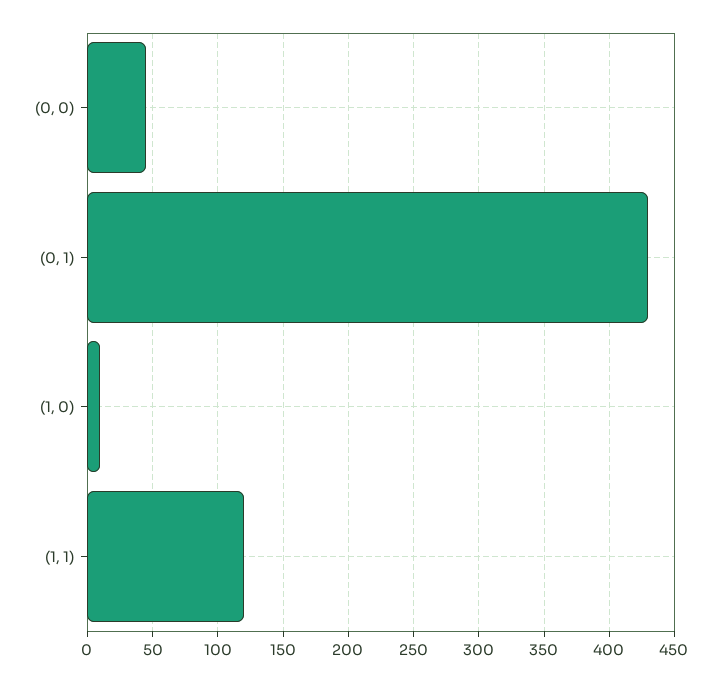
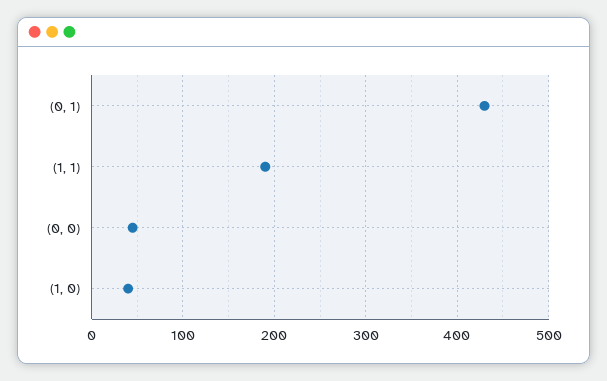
(1, 0): 10 -> 40
(1, 1): 120 -> 190

